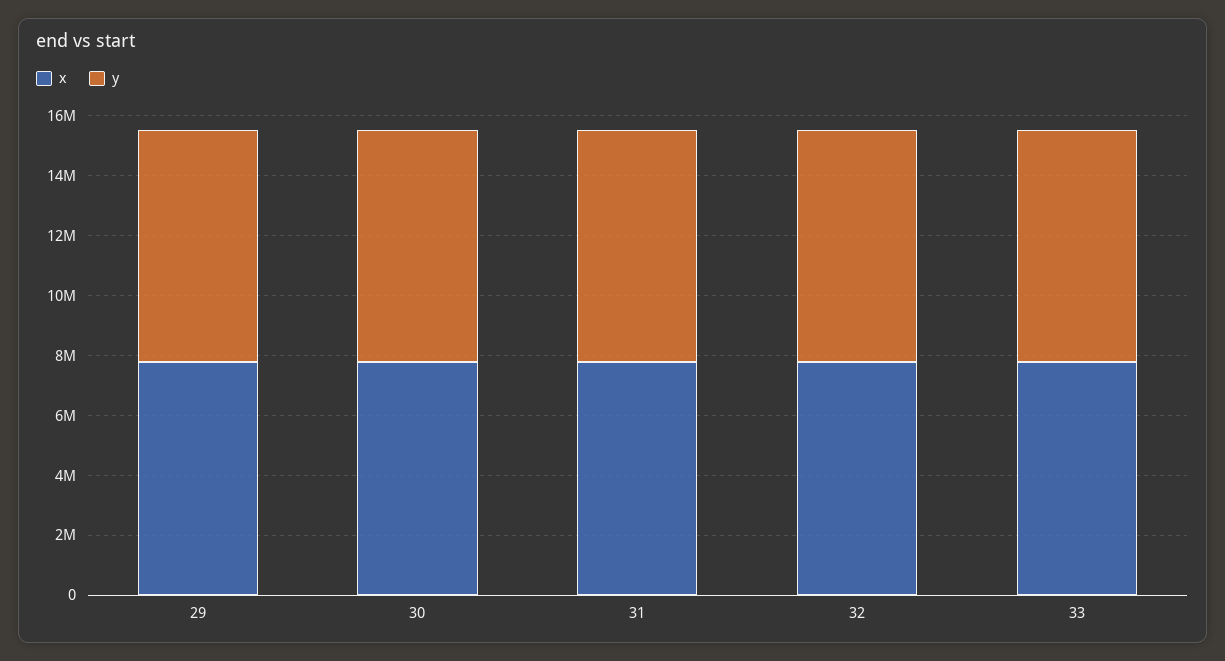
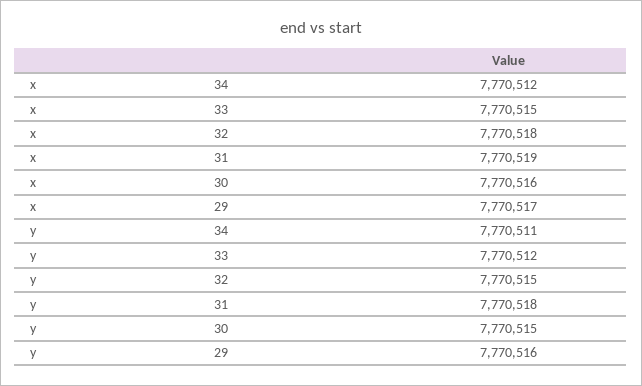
x, 34: none -> 7770512
y, 34: none -> 7770511

